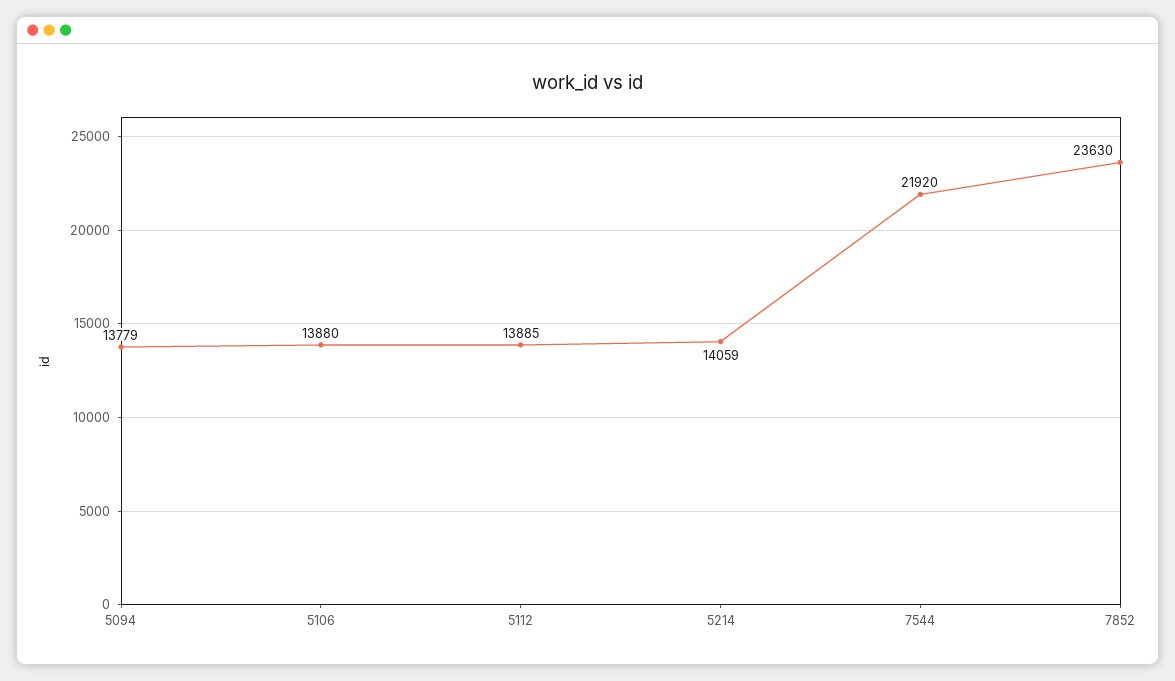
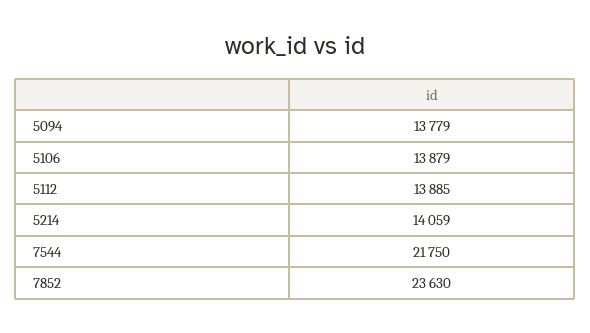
5106: 13880 -> 13879
7544: 21920 -> 21750

